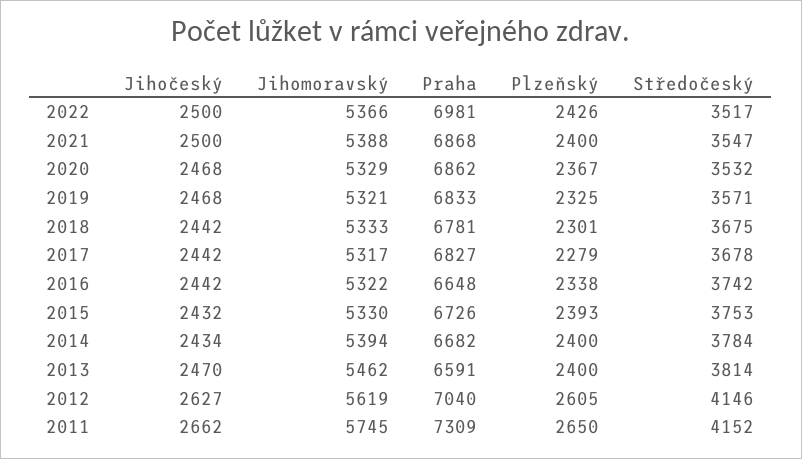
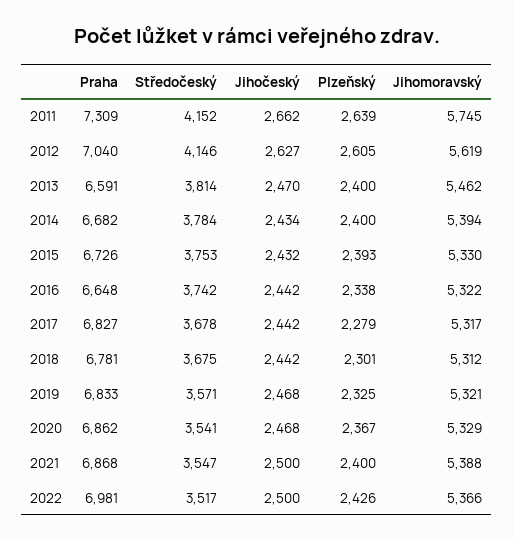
Středočeský, 2020: 3532 -> 3541
Jihomoravský, 2018: 5333 -> 5312
Plzeňský, 2011: 2650 -> 2639

